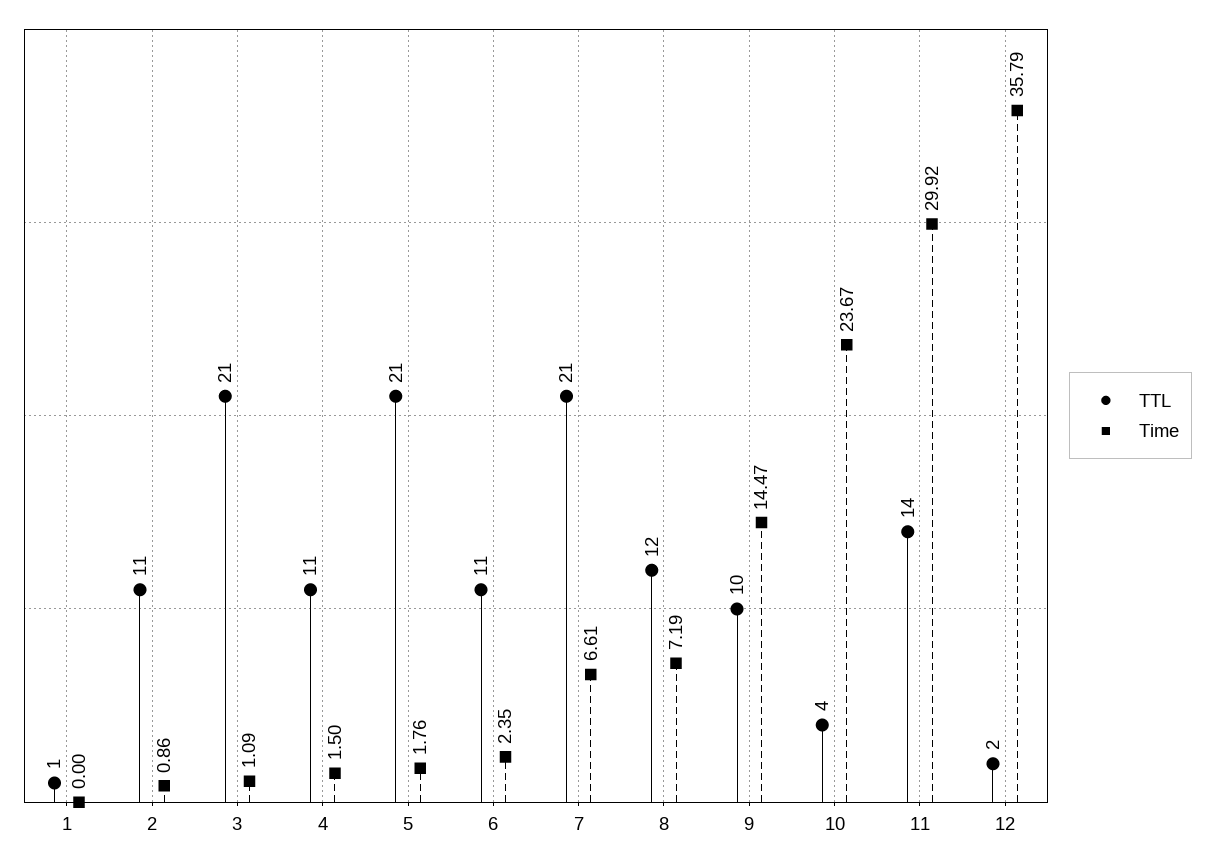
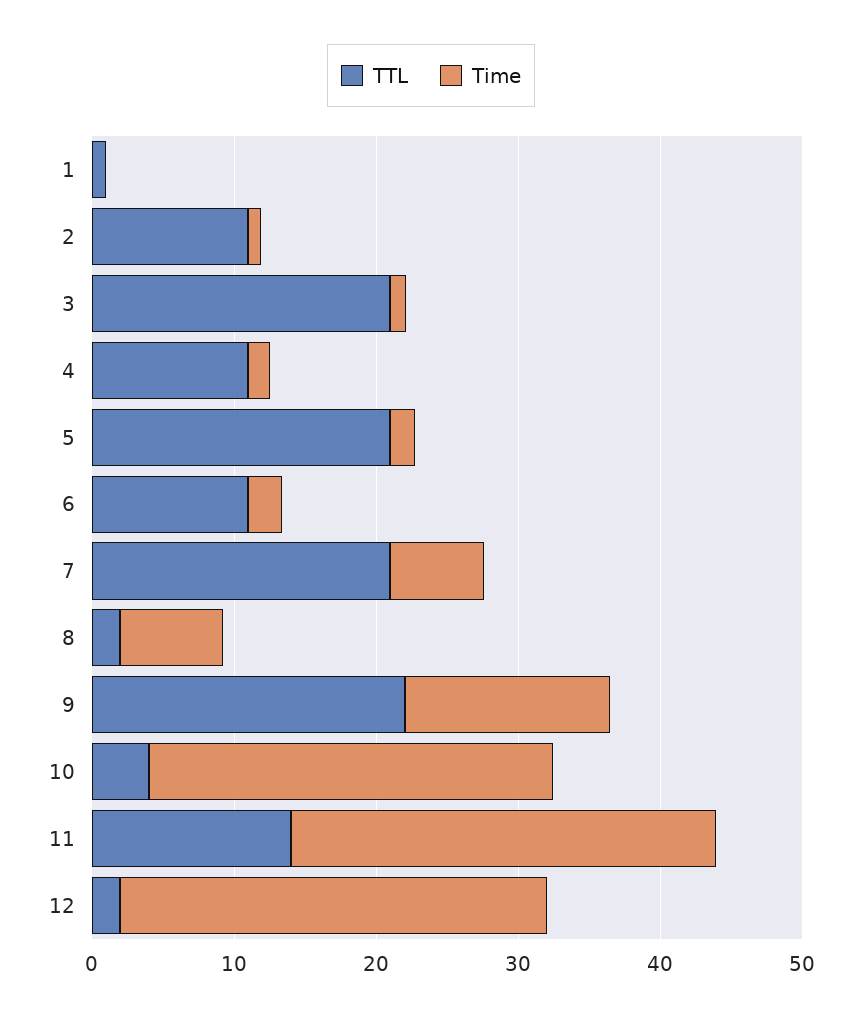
TTL, 8: 12 -> 2
TTL, 9: 10 -> 22
Time, 10: 23.67 -> 28
Time, 12: 35.79 -> 30

